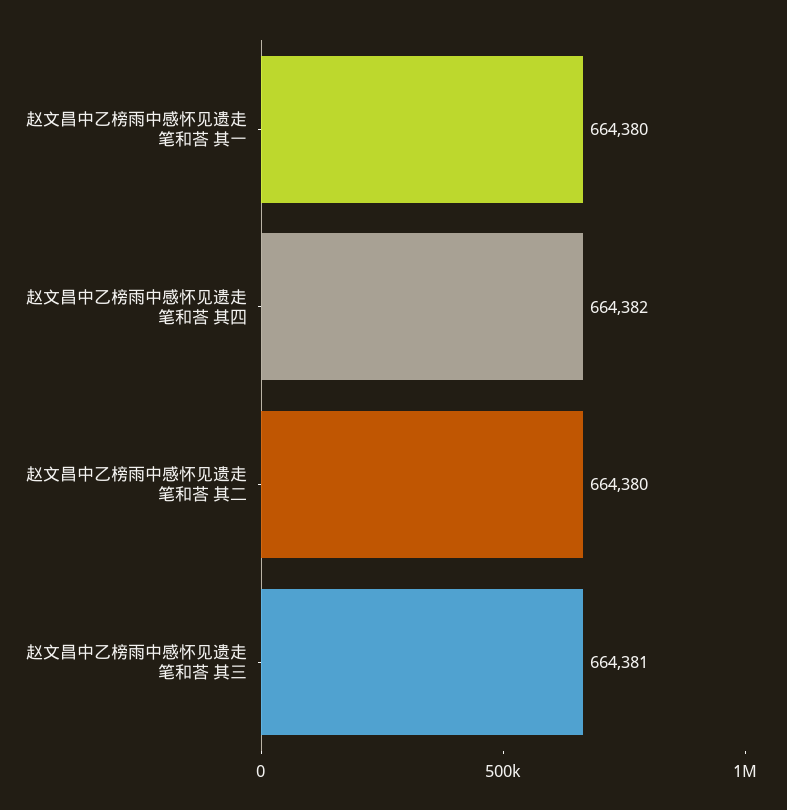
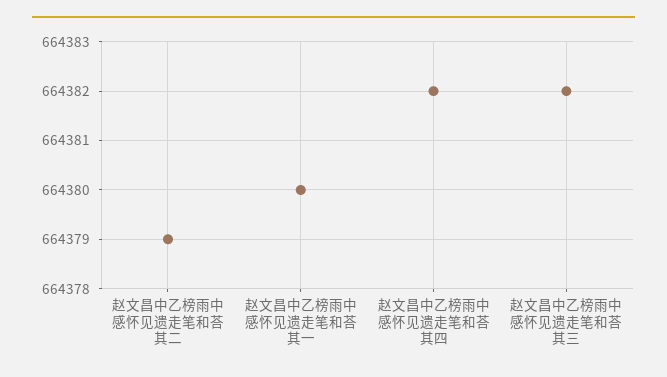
赵文昌中乙榜雨中感怀见遗走笔和荅 其二: 664380 -> 664379
赵文昌中乙榜雨中感怀见遗走笔和荅 其三: 664381 -> 664382

